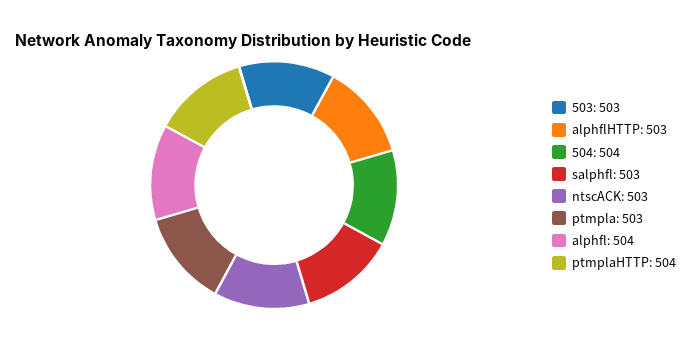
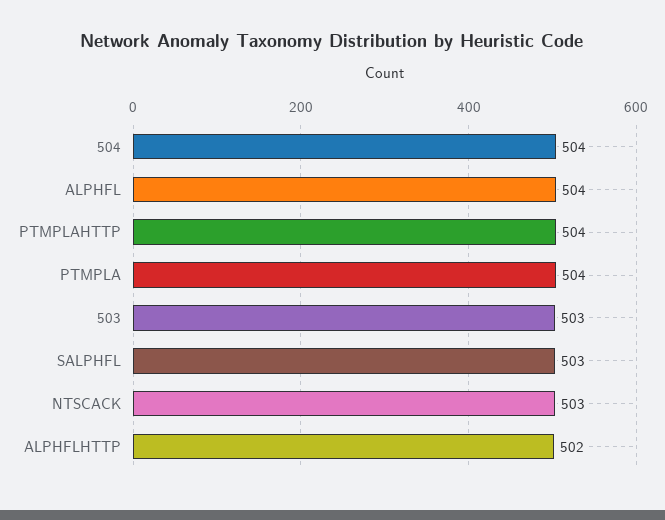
alphflHTTP: 503 -> 502
ptmpla: 503 -> 504

